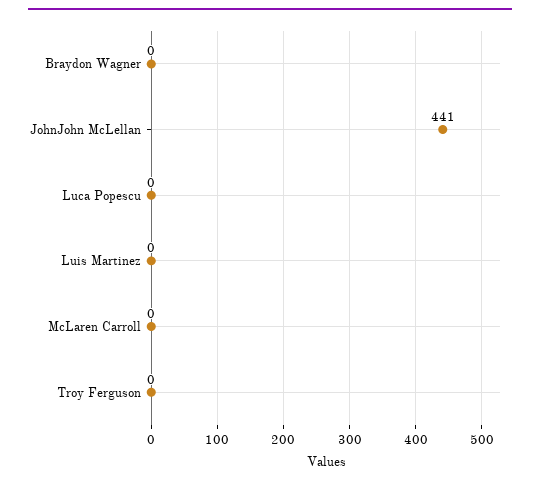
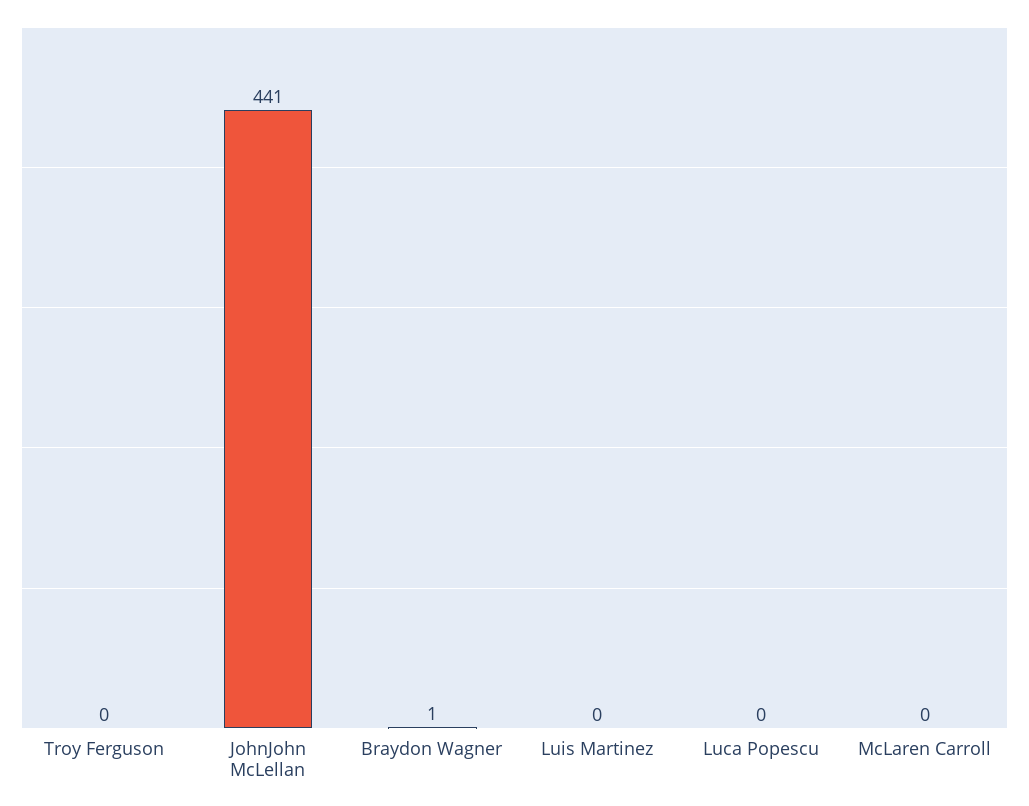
Braydon Wagner: 0 -> 1

